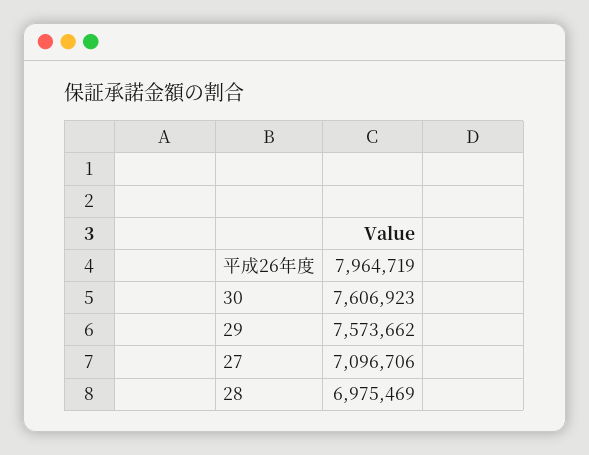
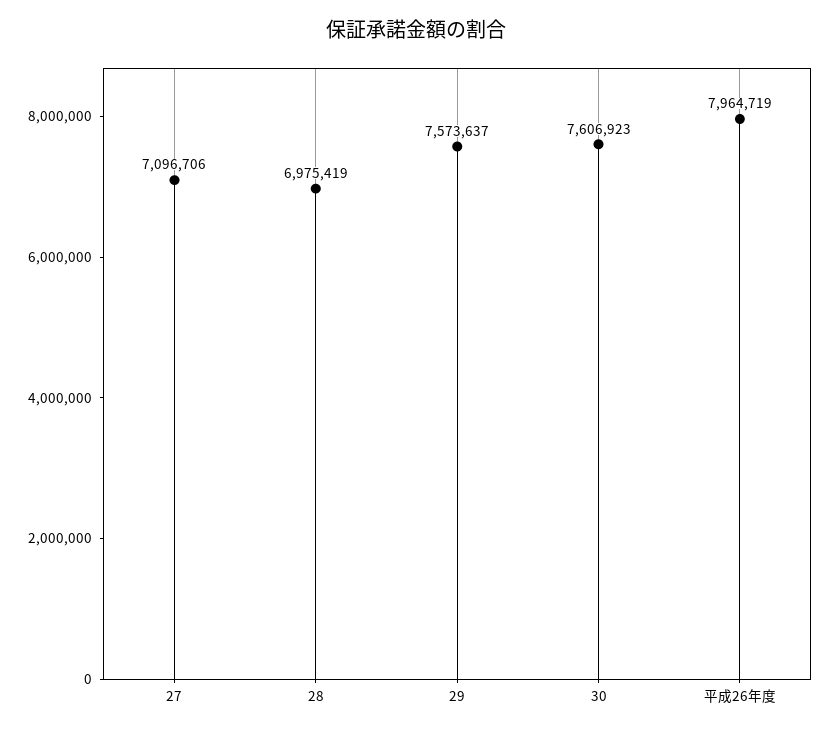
29: 7573662 -> 7573637
28: 6975469 -> 6975419

